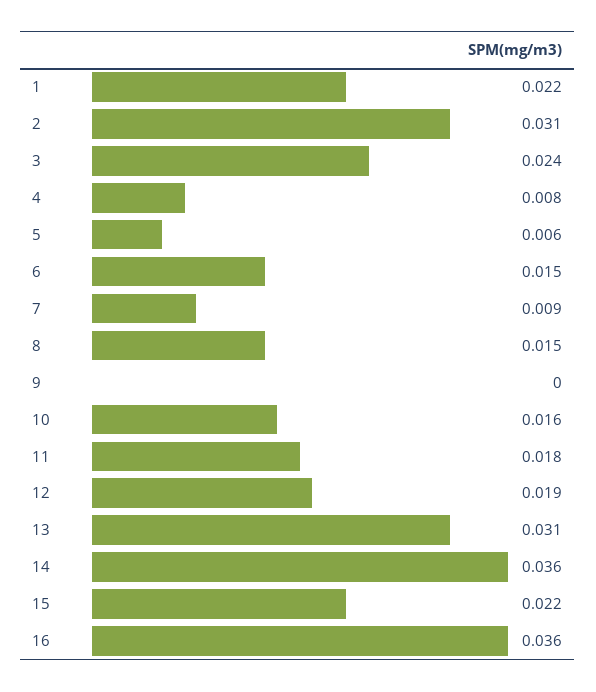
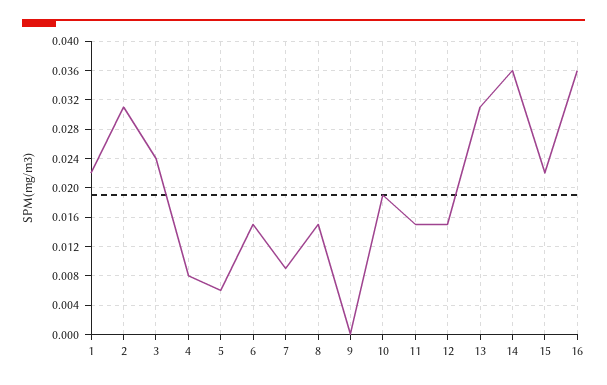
10: 0.016 -> 0.019
11: 0.018 -> 0.015
12: 0.019 -> 0.015

